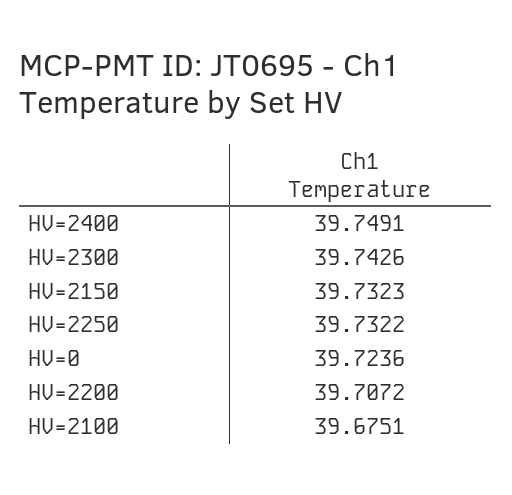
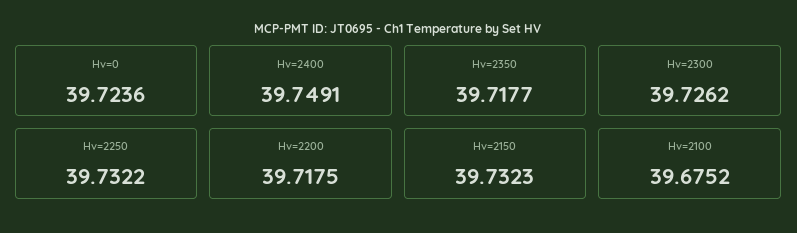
HV=2300: 39.7426 -> 39.7262
HV=2200: 39.7072 -> 39.7175
HV=2100: 39.6751 -> 39.6752
Hv=2350: none -> 39.7177

